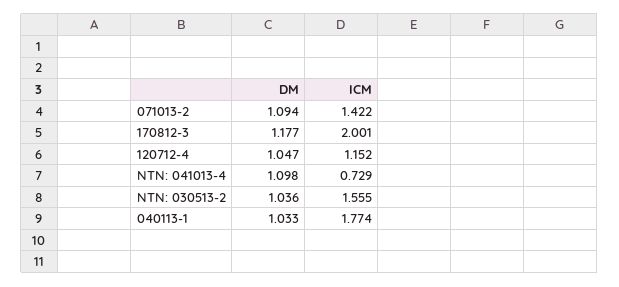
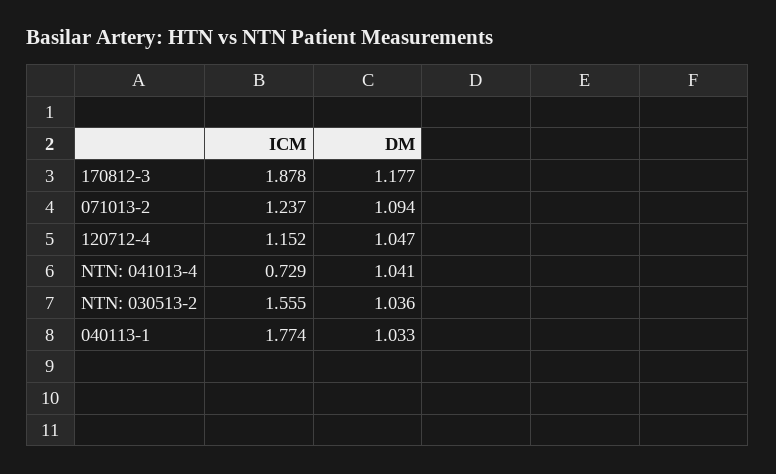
ICM, 071013-2: 1.422 -> 1.237
ICM, 170812-3: 2.001 -> 1.878
DM, NTN: 041013-4: 1.098 -> 1.041

